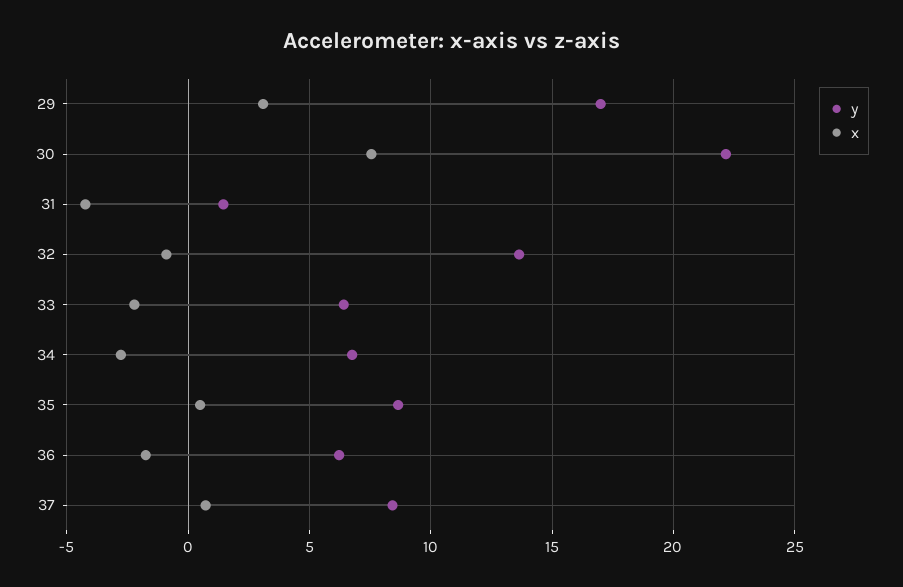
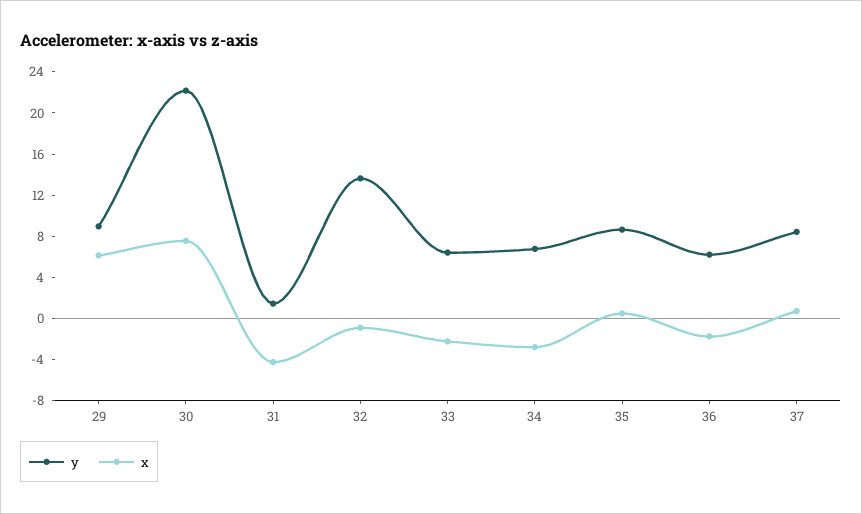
y, 29: 17 -> 9
x, 29: 3 -> 6

